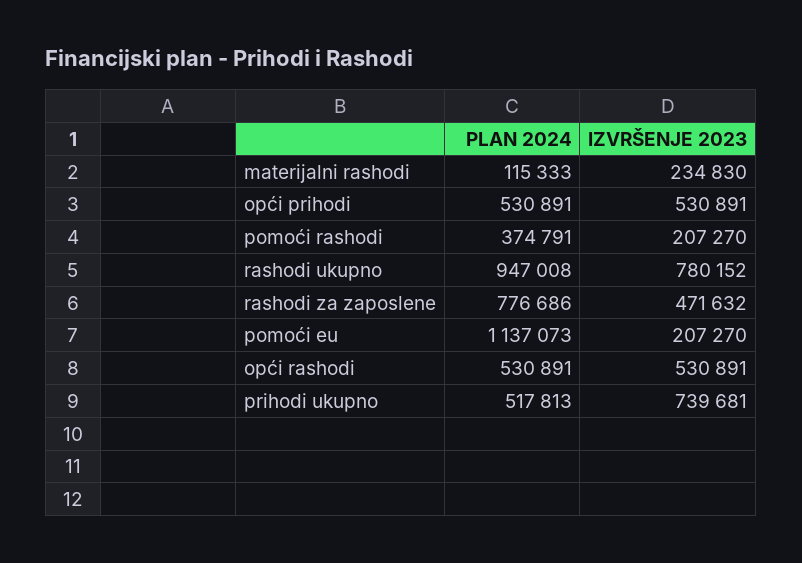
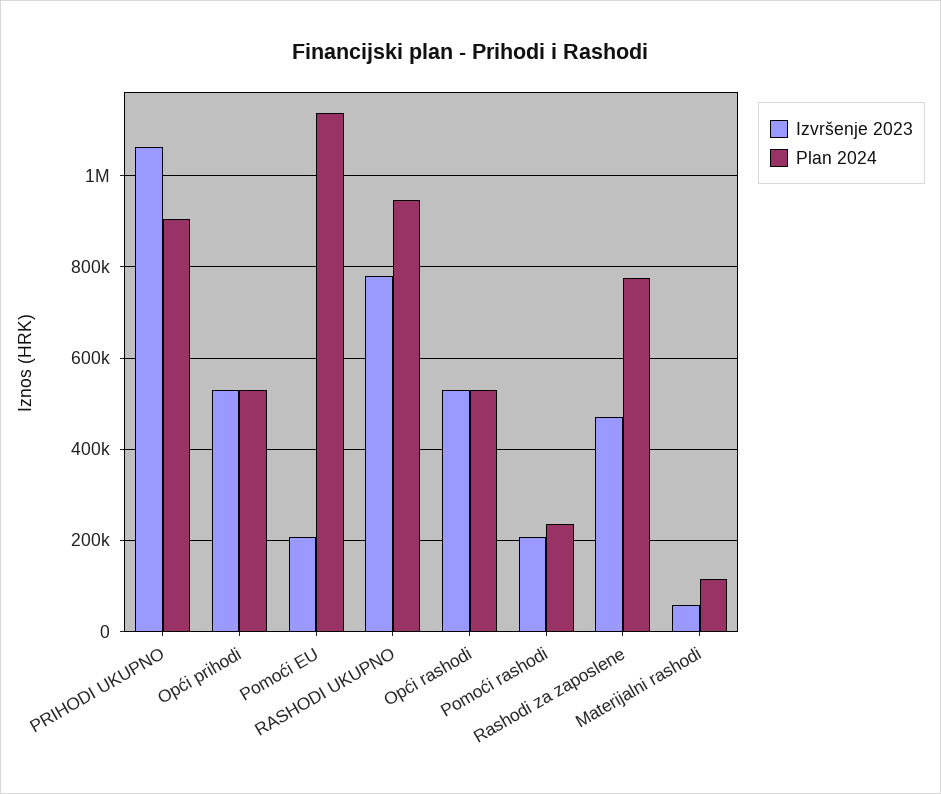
IZVRŠENJE 2023, materijalni rashodi: 234830 -> 60000
PLAN 2024, pomoći rashodi: 374791 -> 240000
PLAN 2024, prihodi ukupno: 517813 -> 900000
IZVRŠENJE 2023, prihodi ukupno: 739681 -> 1060000

